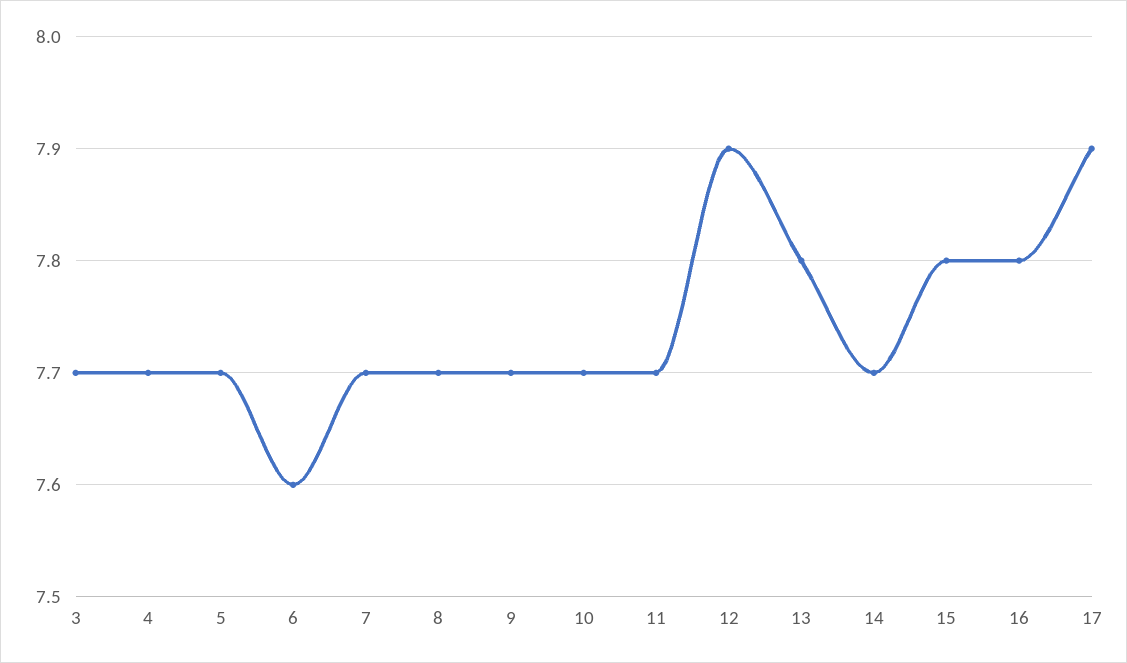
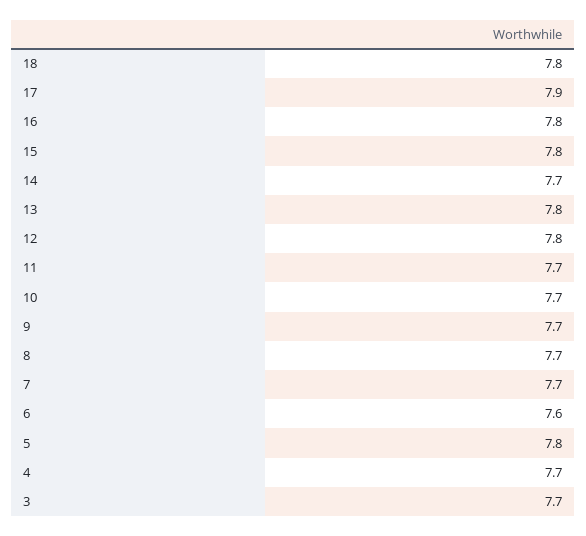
5: 7.7 -> 7.8
12: 7.9 -> 7.8
18: none -> 7.8

